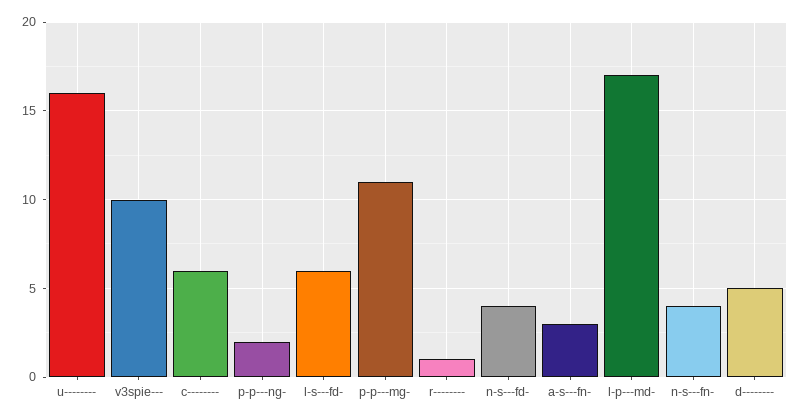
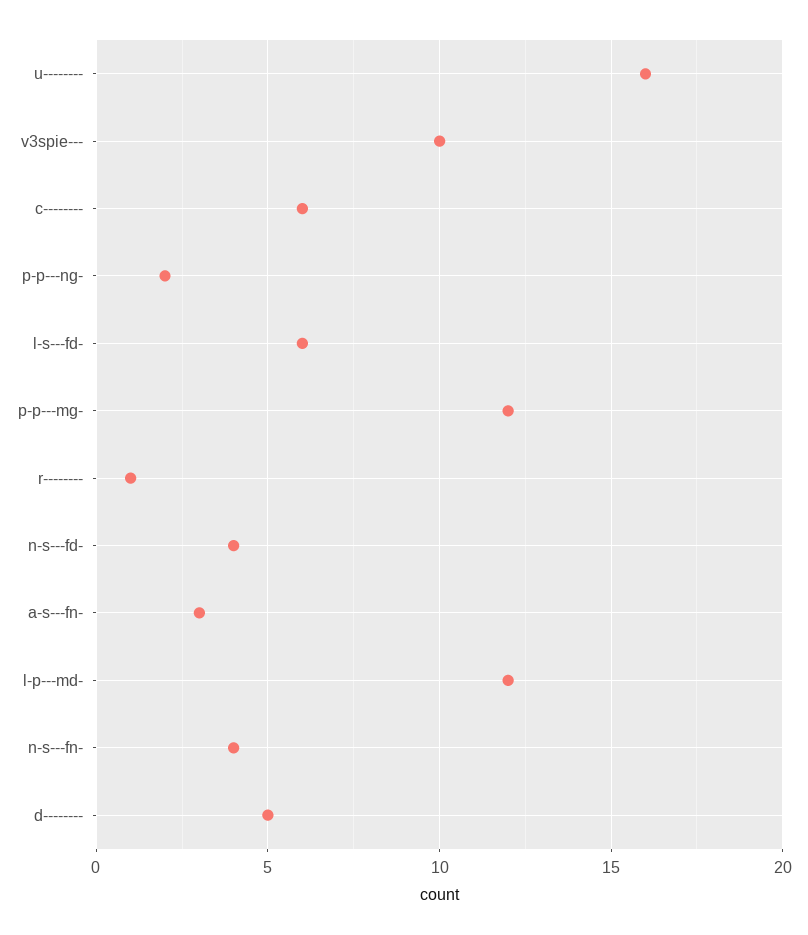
p-p---mg-: 11 -> 12
l-p---md-: 17 -> 12

